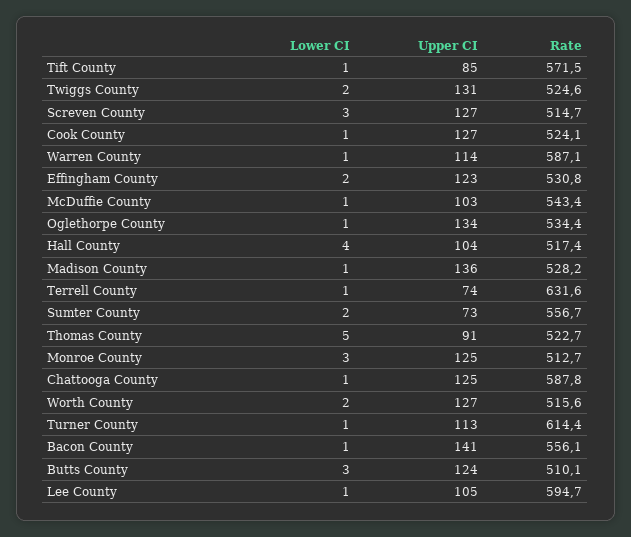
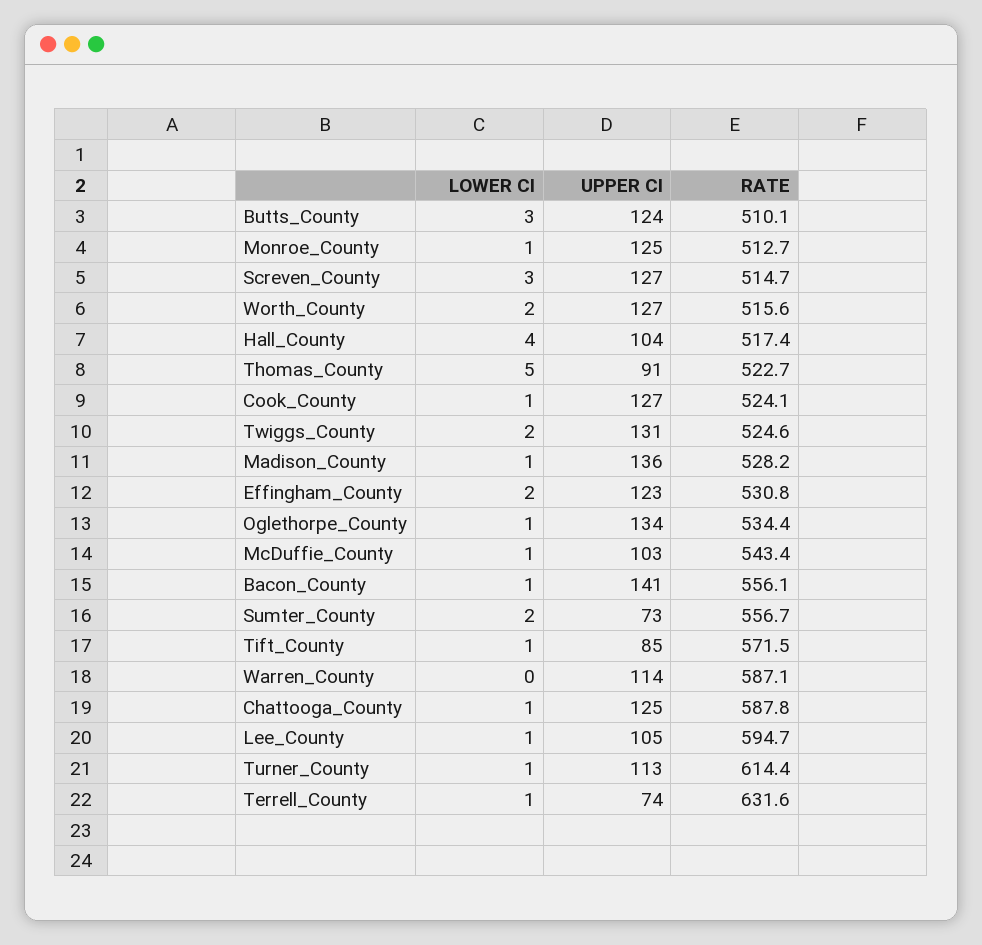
Lower CI, Warren County: 1 -> 0
Lower CI, Monroe County: 3 -> 1

